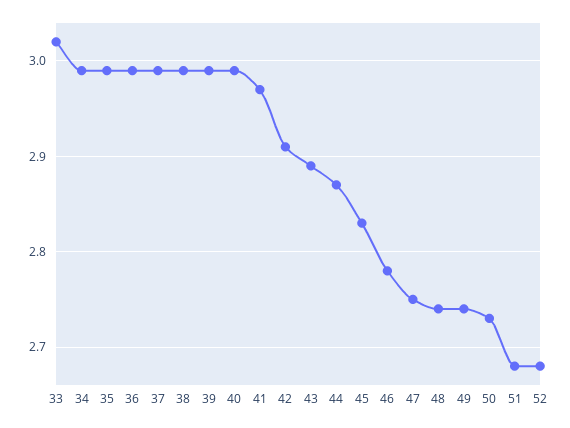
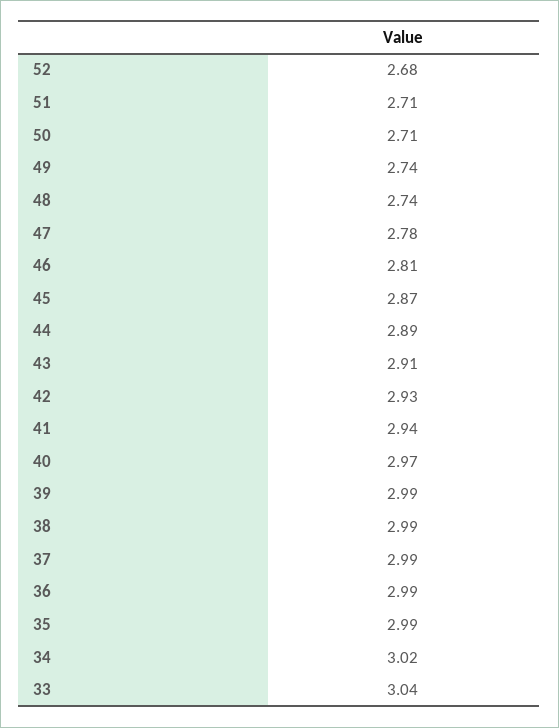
33: 3.02 -> 3.04
34: 2.99 -> 3.02
40: 2.99 -> 2.97
41: 2.97 -> 2.94
42: 2.91 -> 2.93
43: 2.89 -> 2.91
44: 2.87 -> 2.89
45: 2.83 -> 2.87
46: 2.78 -> 2.81
47: 2.75 -> 2.78
50: 2.73 -> 2.71
51: 2.68 -> 2.71

